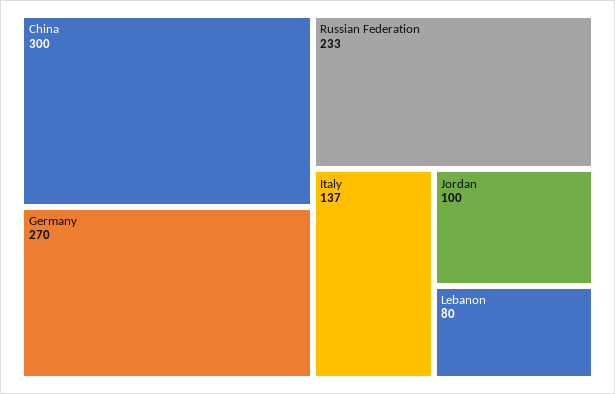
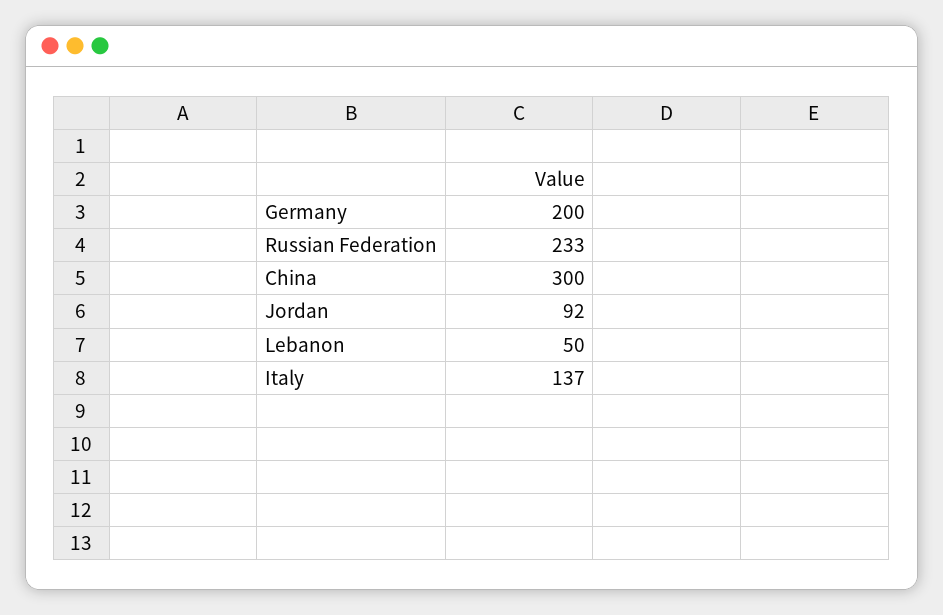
Germany: 270 -> 200
Jordan: 100 -> 92
Lebanon: 80 -> 50

